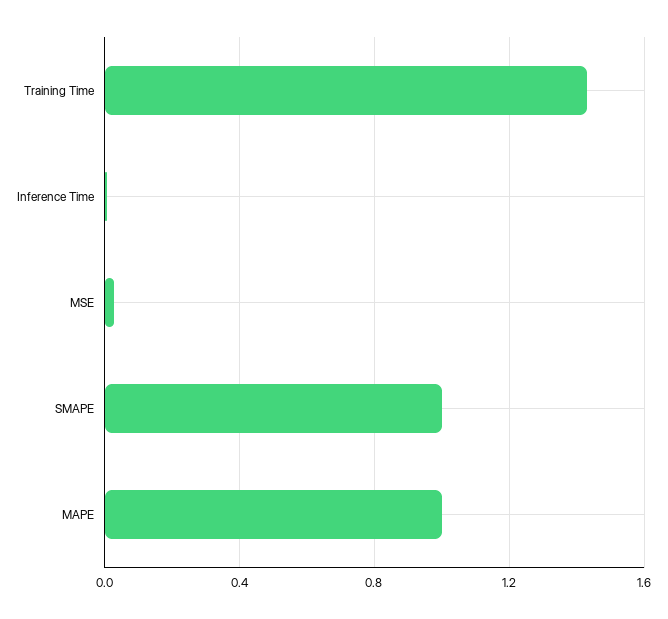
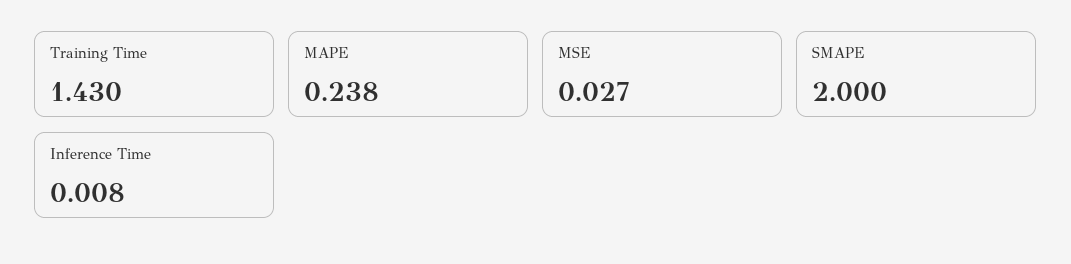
SMAPE: 1 -> 2
MAPE: 1 -> 0.238

